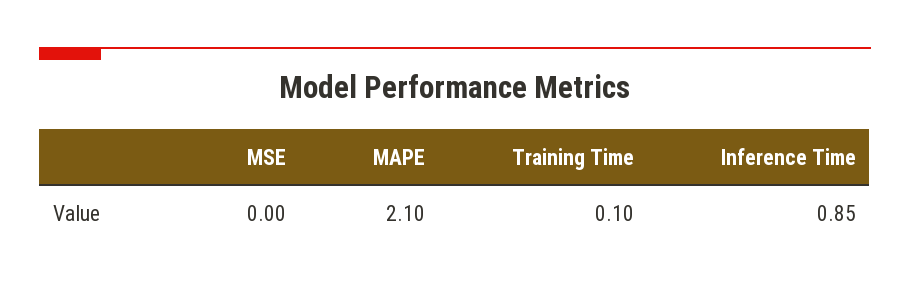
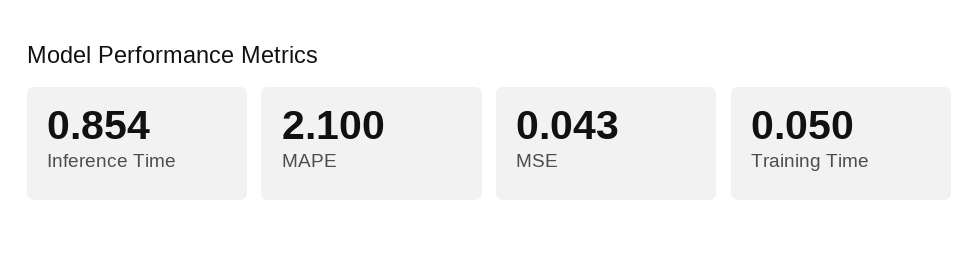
MSE: 0 -> 0.043
Training Time: 0.1 -> 0.05

